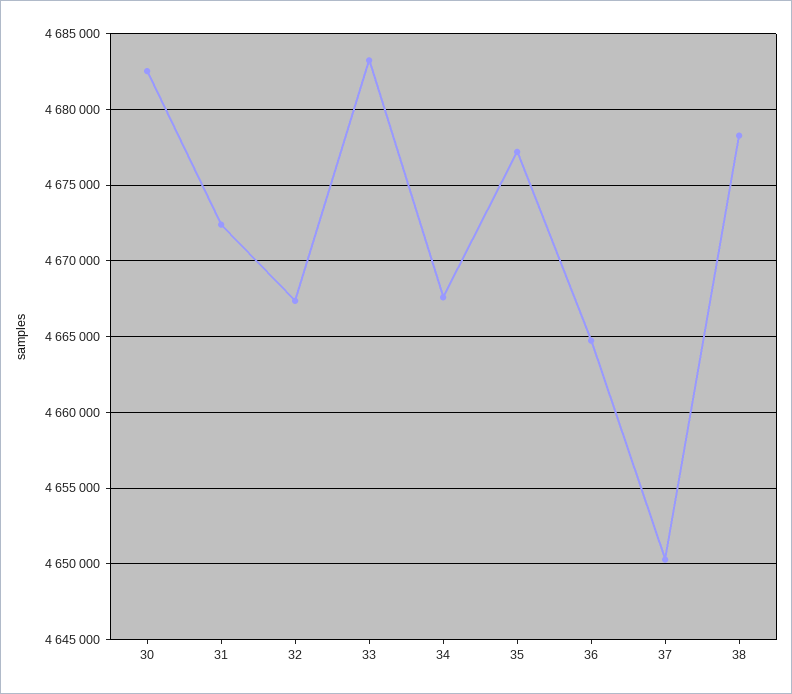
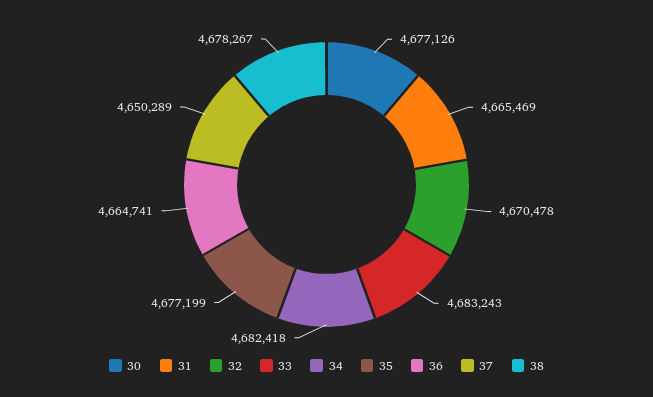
30: 4682500 -> 4677126
31: 4672500 -> 4665469
32: 4667500 -> 4670478
34: 4667500 -> 4682418

